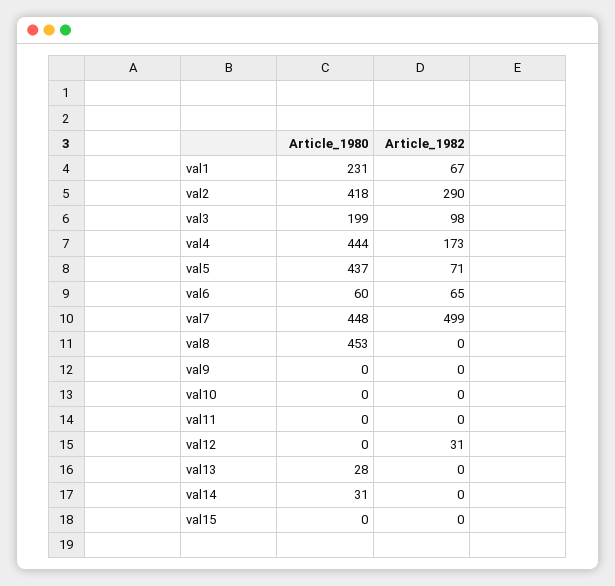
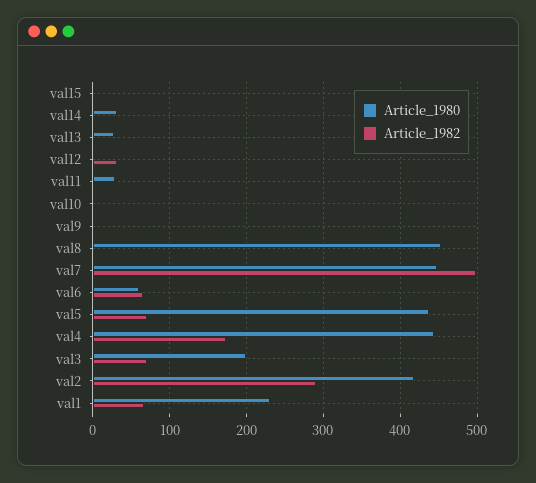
Article_1982, val3: 98 -> 70
Article_1980, val11: 0 -> 30

